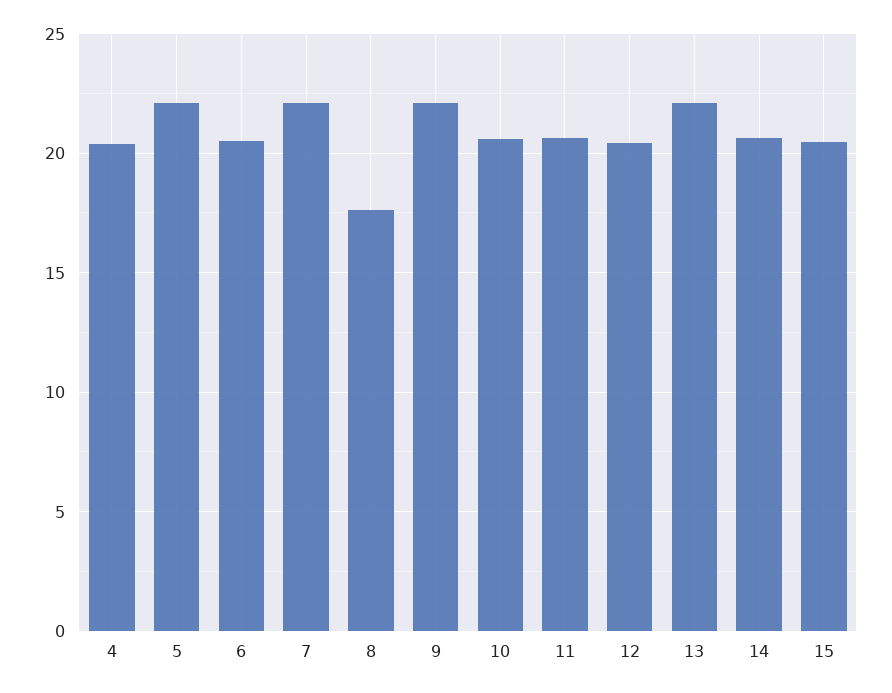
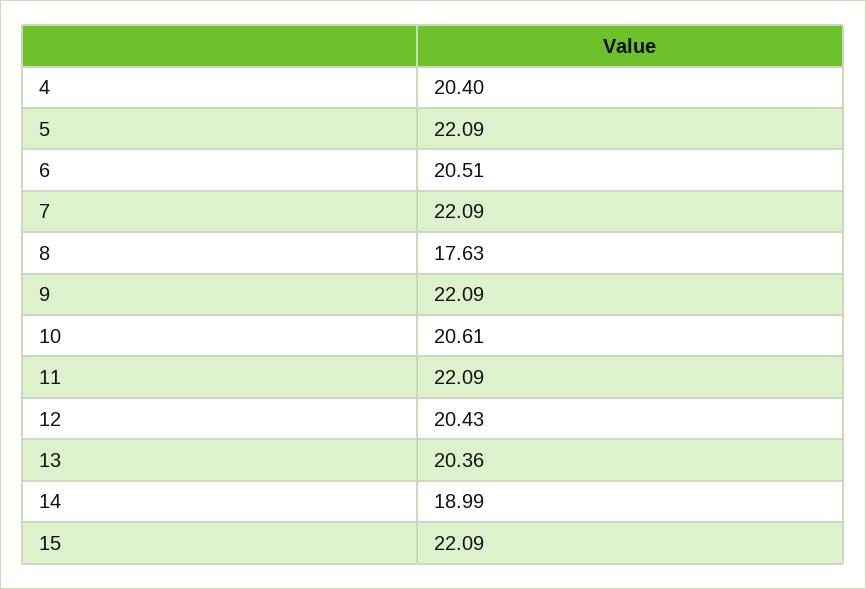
11: 20.5 -> 22.09
13: 22 -> 20.36
14: 20.5 -> 18.99
15: 20.5 -> 22.09

